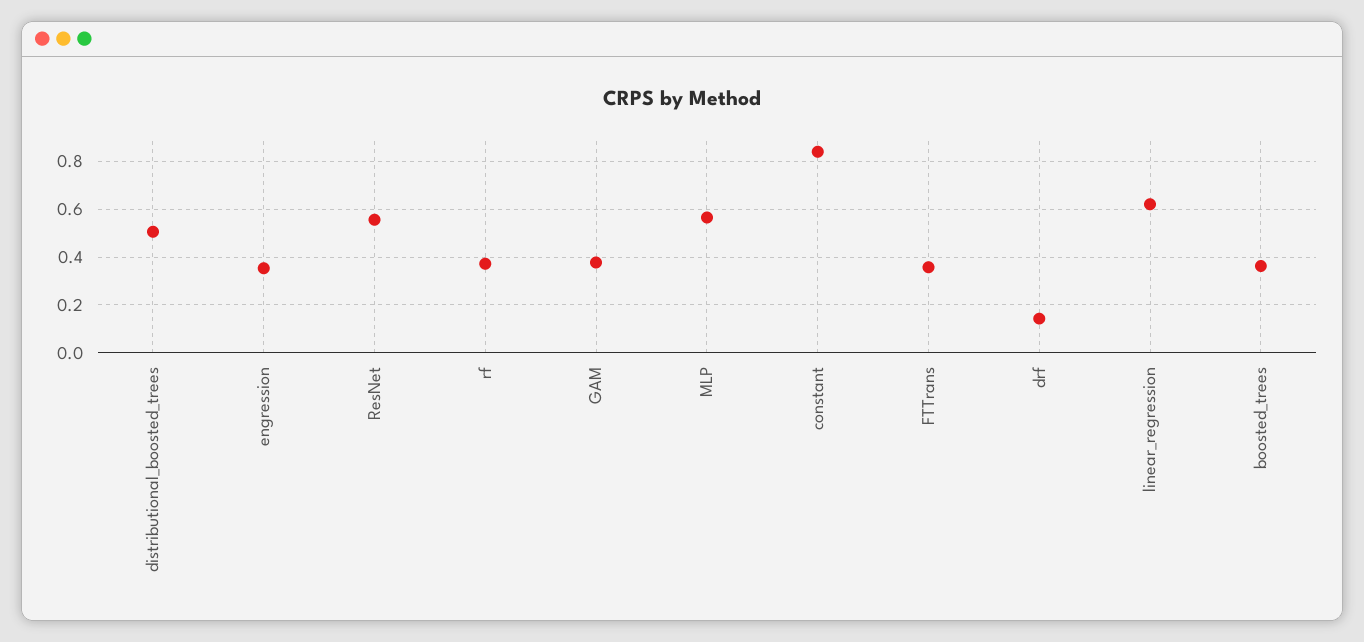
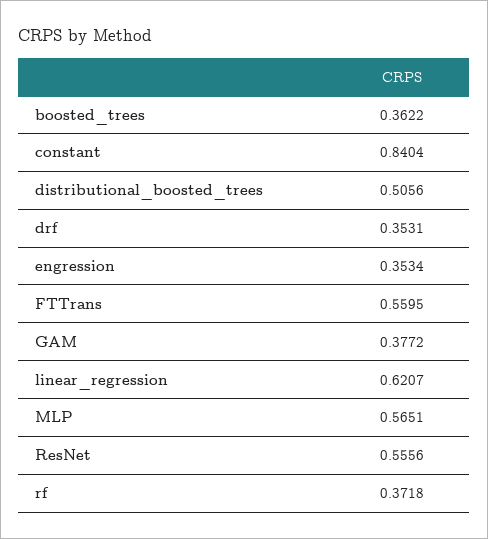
FTTrans: 0.35 -> 0.5595
drf: 0.15 -> 0.3531

